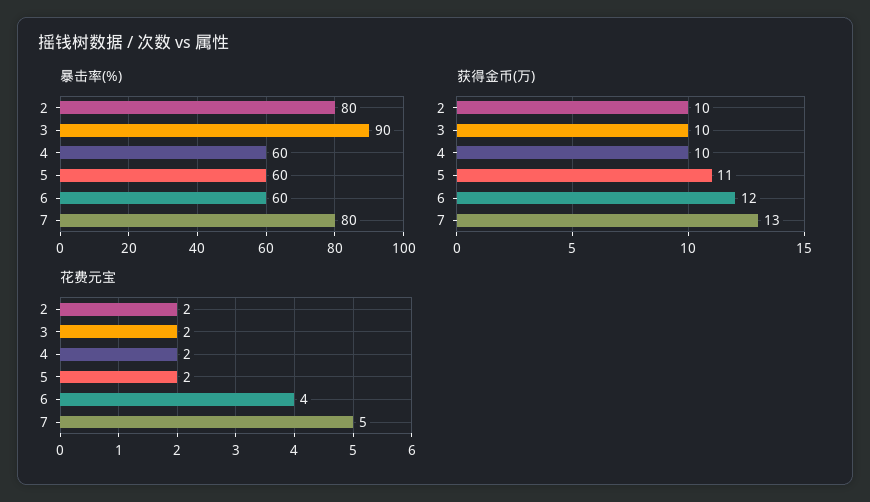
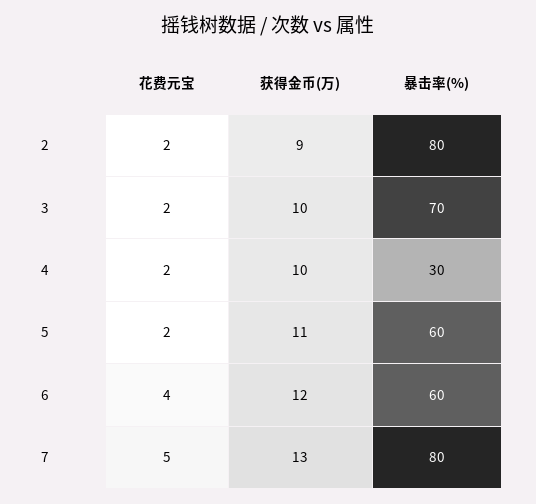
暴击率(%), 3: 90 -> 70
暴击率(%), 4: 60 -> 30
获得金币(万), 2: 10 -> 9

